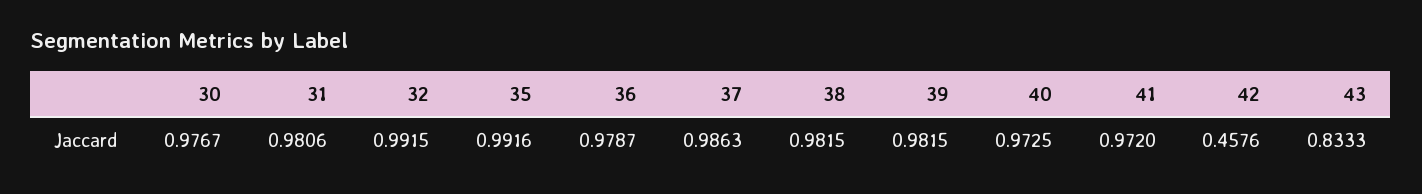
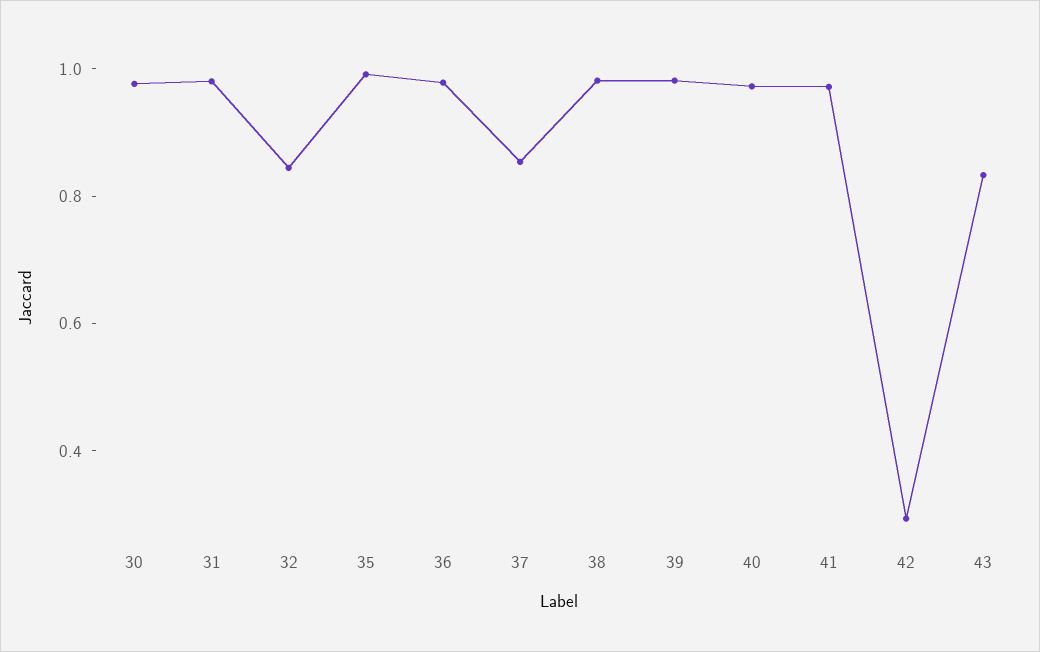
32: 0.9915 -> 0.85
37: 0.9863 -> 0.85
42: 0.4576 -> 0.3

